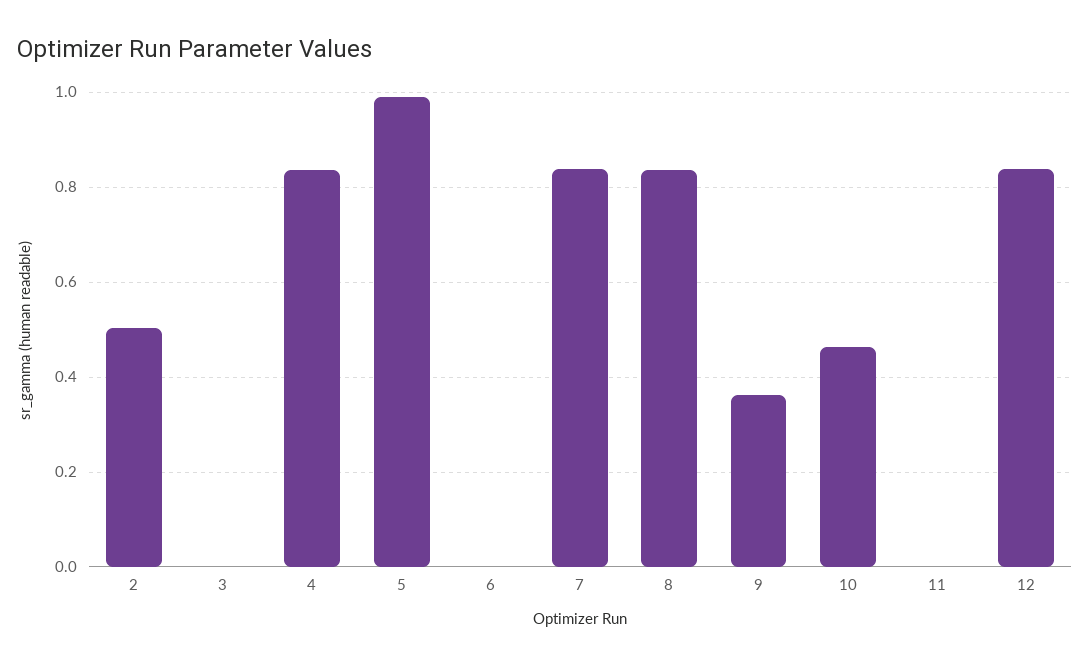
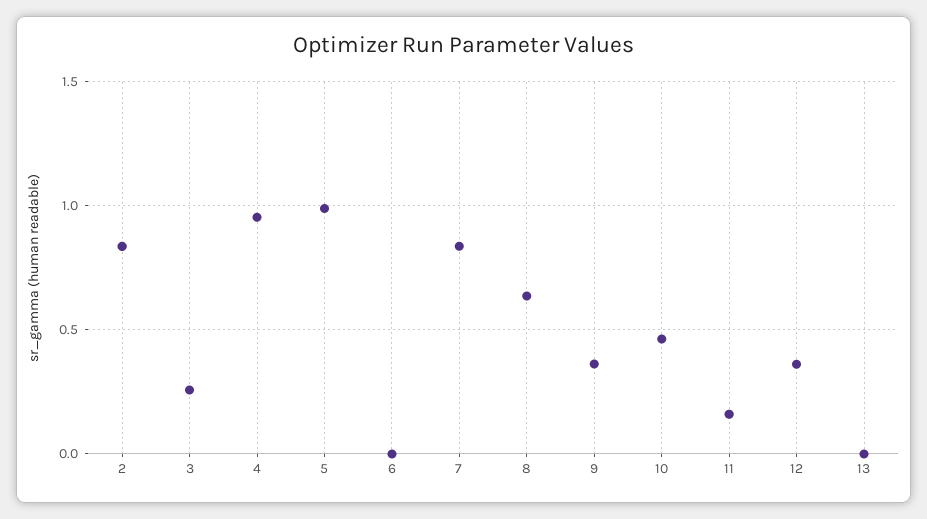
2: 0.5 -> 0.85
3: 0 -> 0.25
4: 0.84 -> 0.95
8: 0.84 -> 0.65
11: 0 -> 0.15
12: 0.84 -> 0.35
13: none -> 0

